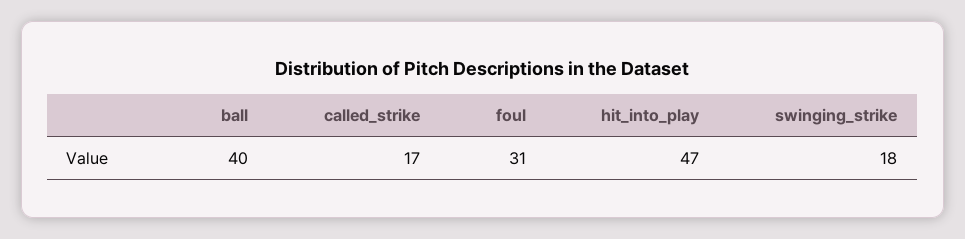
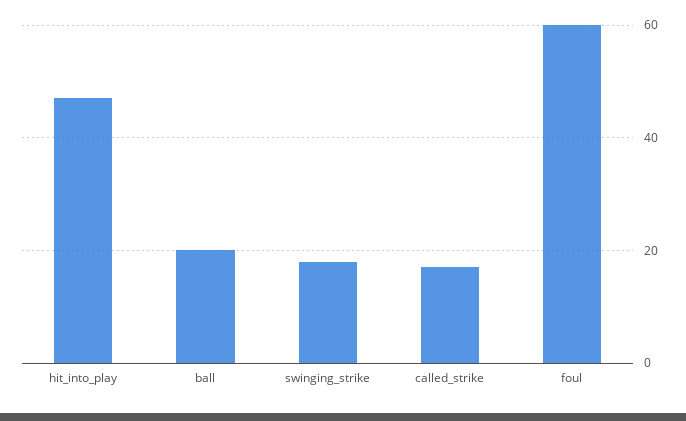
ball: 40 -> 20
foul: 31 -> 60

